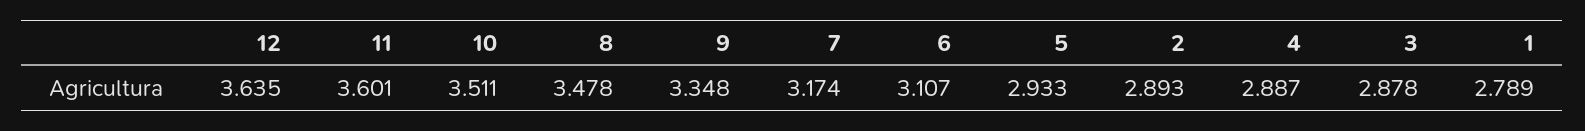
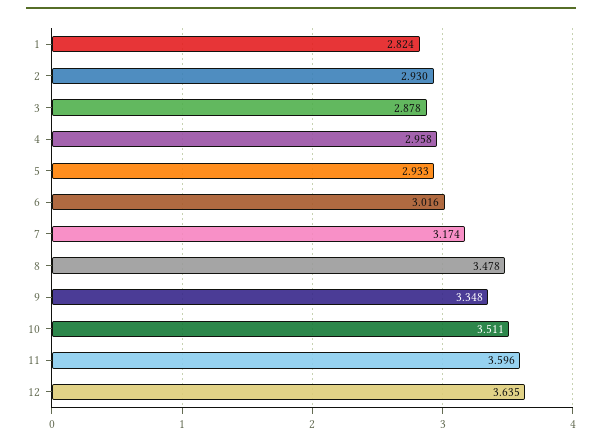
11: 3.601 -> 3.596
6: 3.107 -> 3.016
2: 2.893 -> 2.93
4: 2.887 -> 2.958
1: 2.789 -> 2.824

